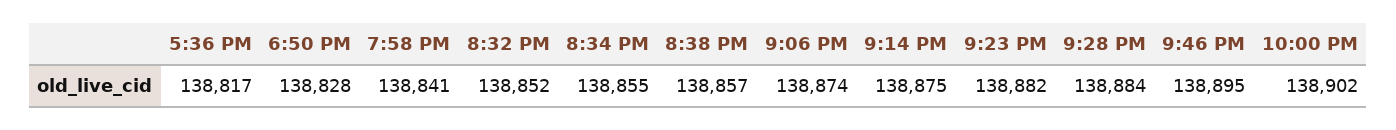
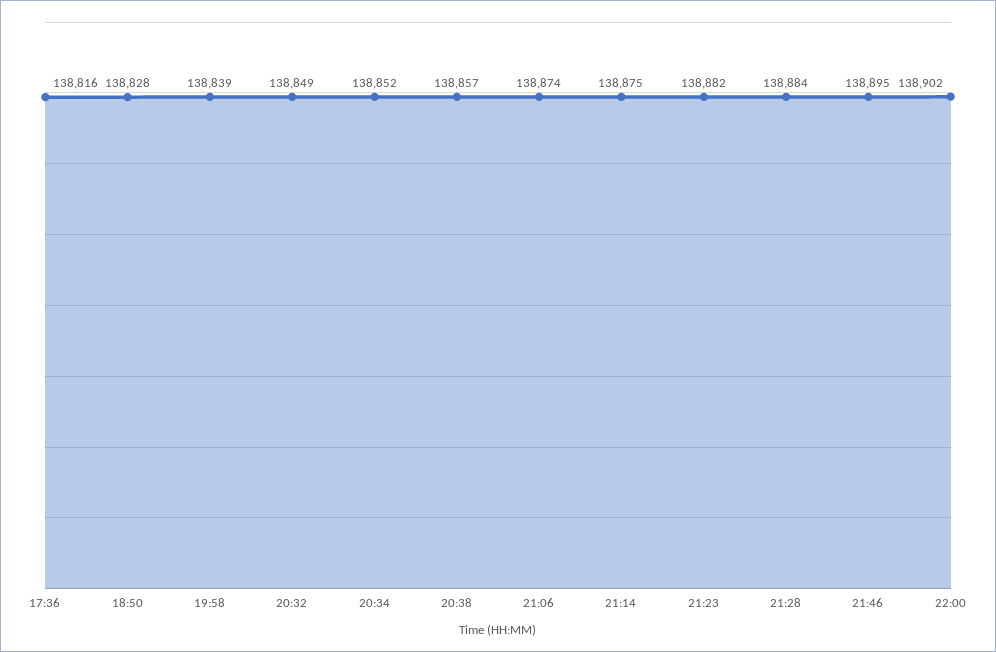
5:36 PM: 138817 -> 138816
7:58 PM: 138841 -> 138839
8:32 PM: 138852 -> 138849
8:34 PM: 138855 -> 138852

